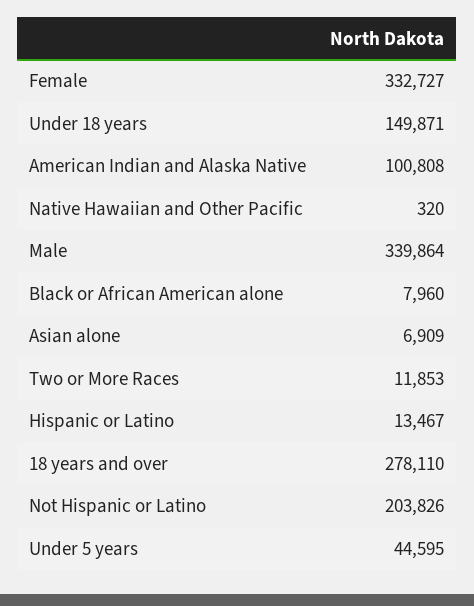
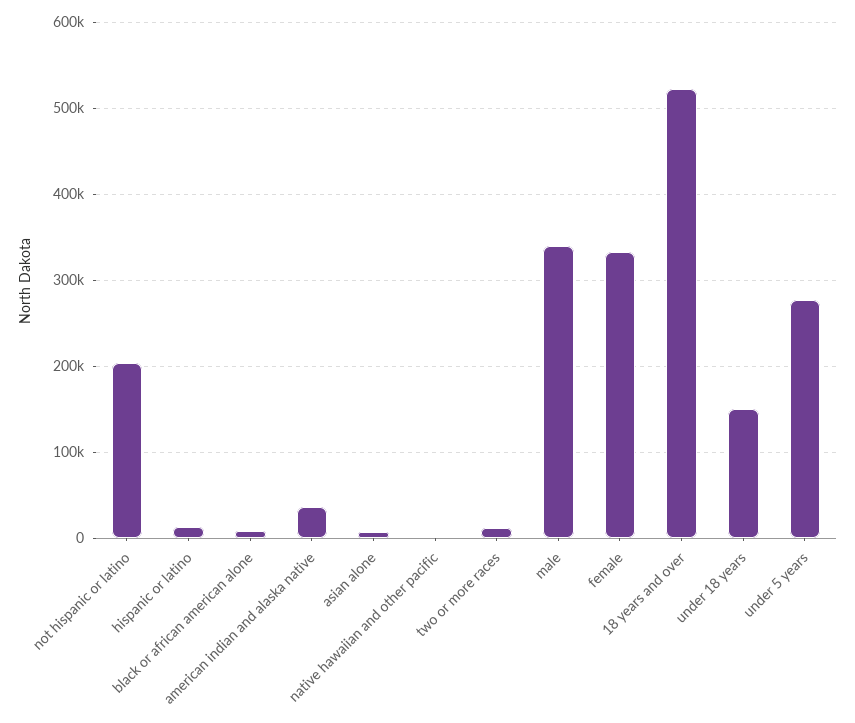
American Indian and Alaska Native: 100808 -> 40000
18 years and over: 278110 -> 520000
Under 5 years: 44595 -> 280000

